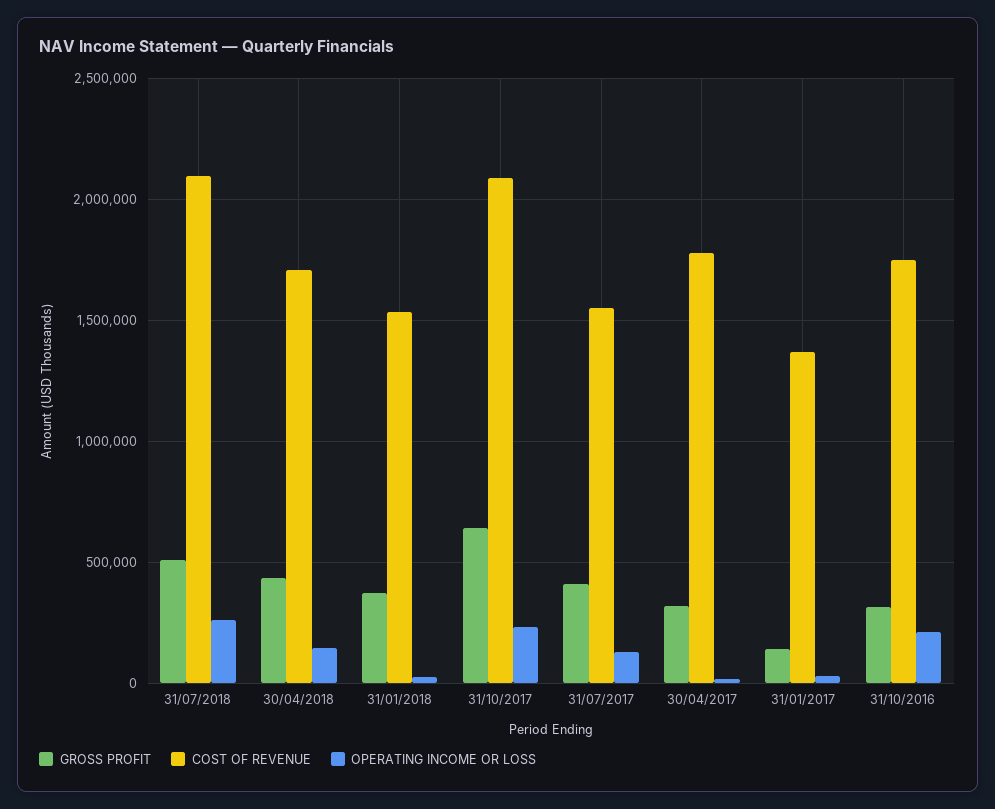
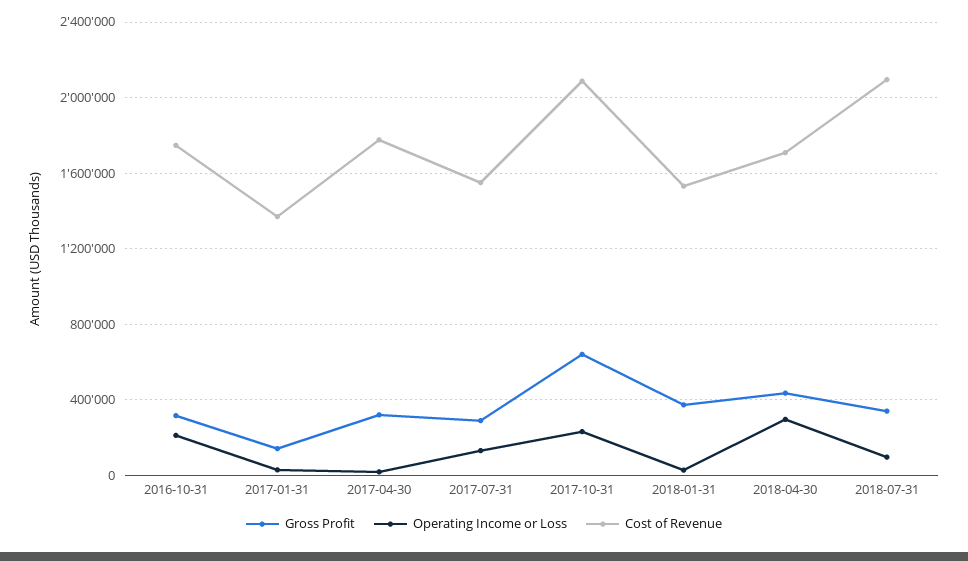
GROSS PROFIT, 31/07/2018: 500000 -> 350000
OPERATING INCOME OR LOSS, 31/07/2018: 250000 -> 100000
OPERATING INCOME OR LOSS, 30/04/2018: 150000 -> 300000
GROSS PROFIT, 31/07/2017: 400000 -> 300000

